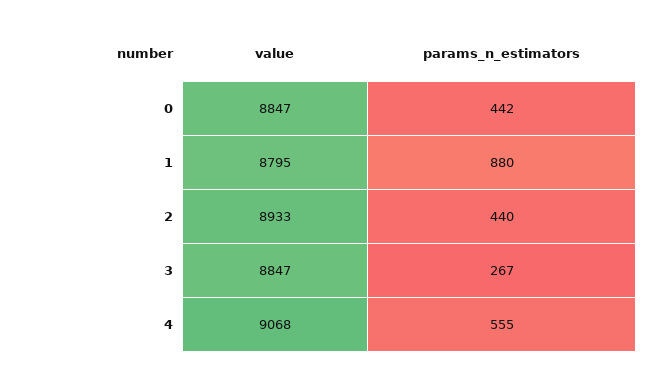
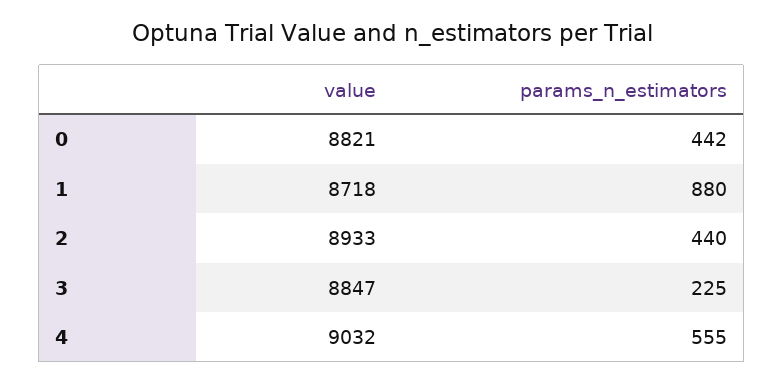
value, 0: 8847 -> 8821
value, 1: 8795 -> 8718
params_n_estimators, 3: 267 -> 225
value, 4: 9068 -> 9032

